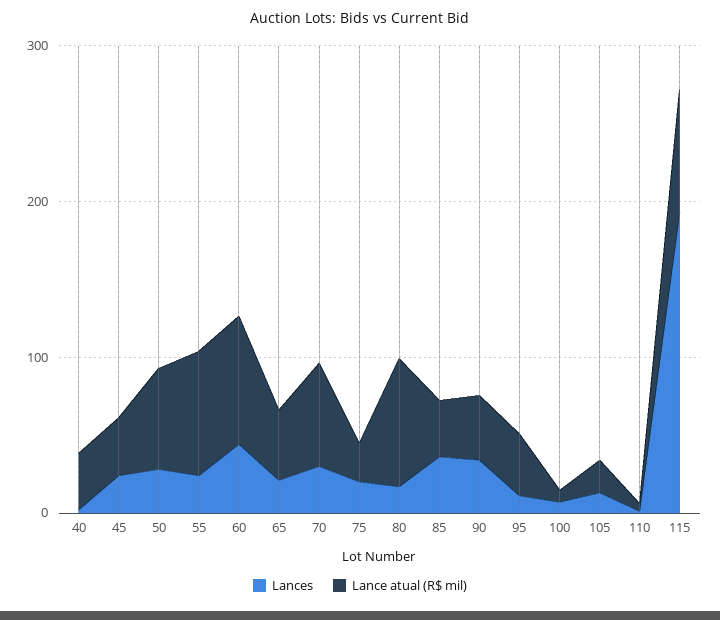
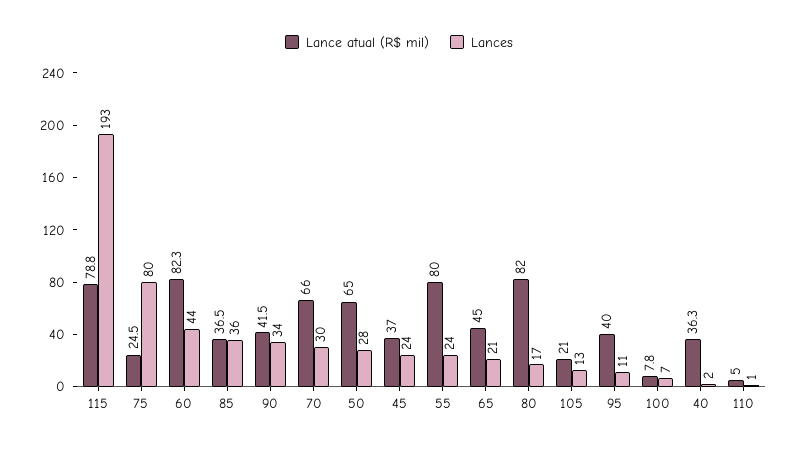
Lances, 75: 20 -> 80

